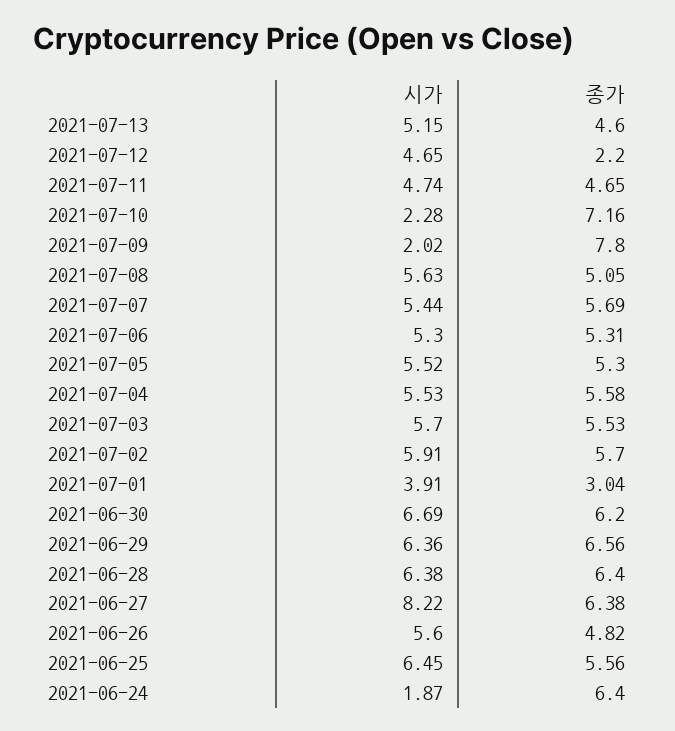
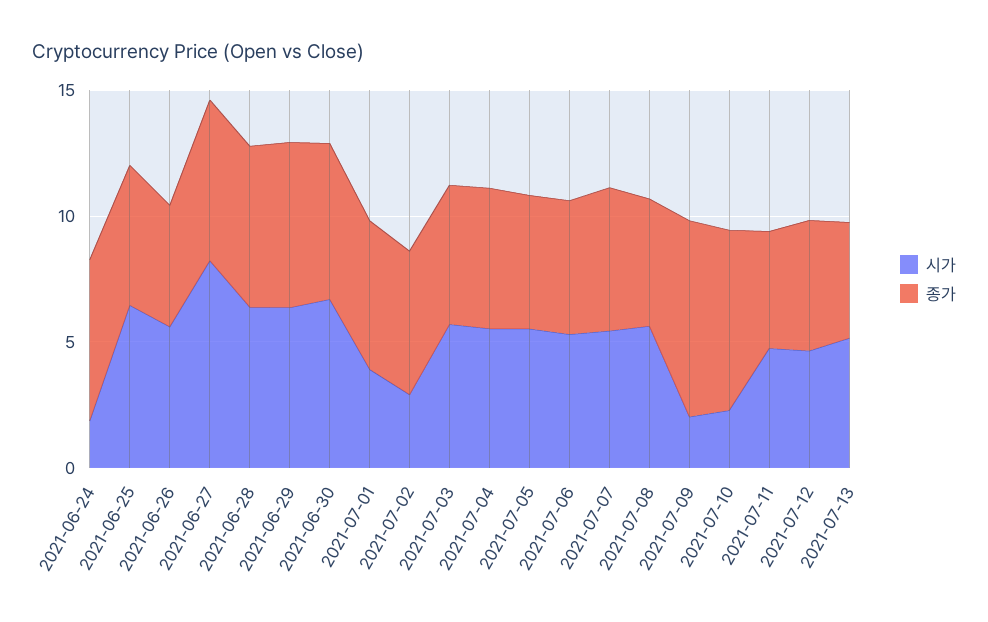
종가, 2021-07-12: 2.2 -> 5
시가, 2021-07-02: 5.91 -> 3
종가, 2021-07-01: 3.04 -> 6

